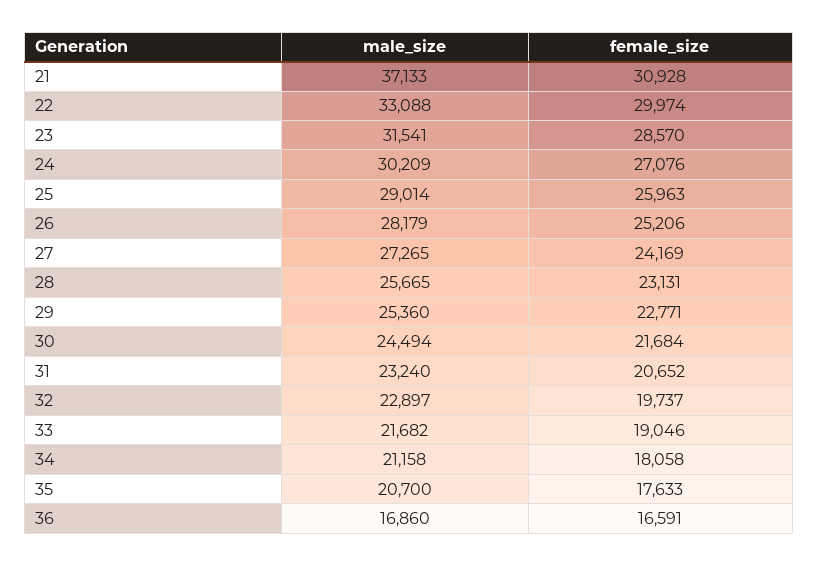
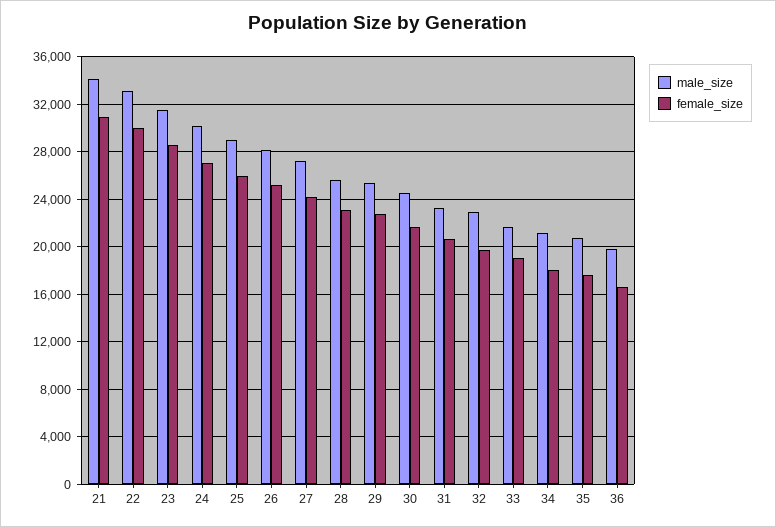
male_size, 21: 37133 -> 34000
male_size, 36: 16860 -> 20000

